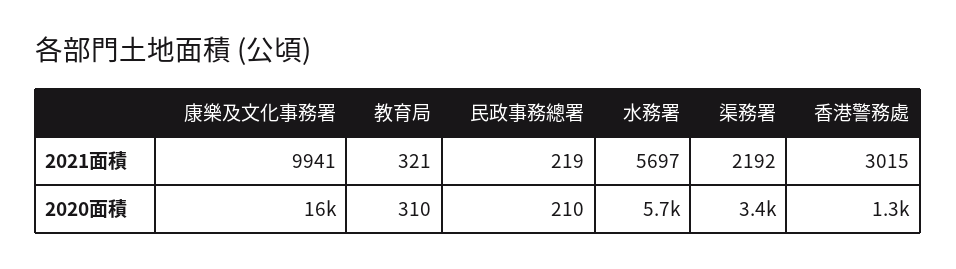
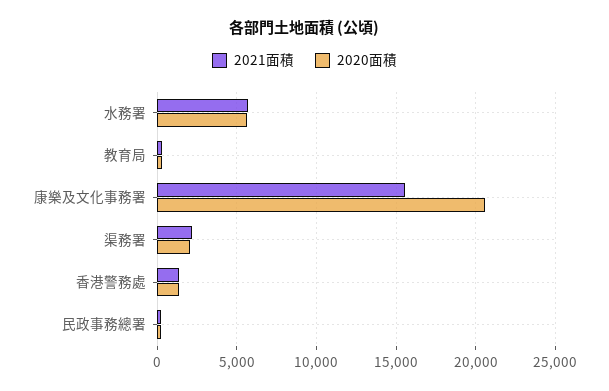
2021面積, 康樂及文化事務署: 9941 -> 15500
2021面積, 香港警務處: 3015 -> 1500
2020面積, 康樂及文化事務署: 16000 -> 20500
2020面積, 渠務署: 3400 -> 2000

